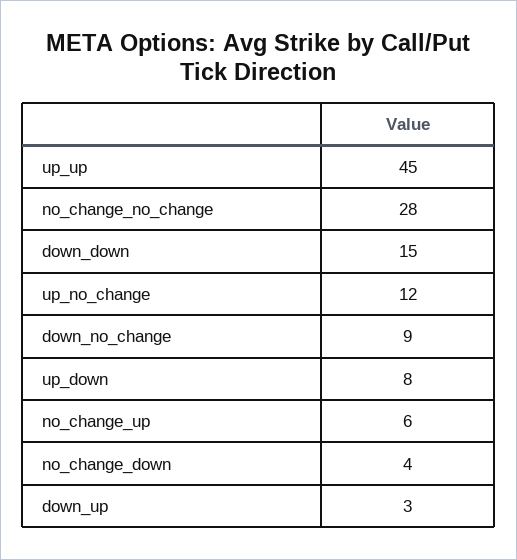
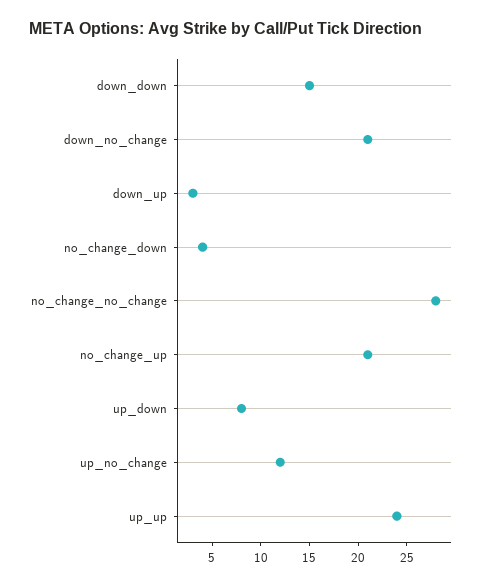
up_up: 45 -> 24
down_no_change: 9 -> 21
no_change_up: 6 -> 21

